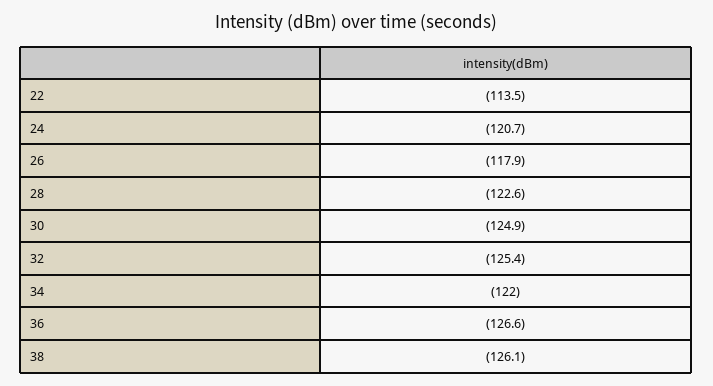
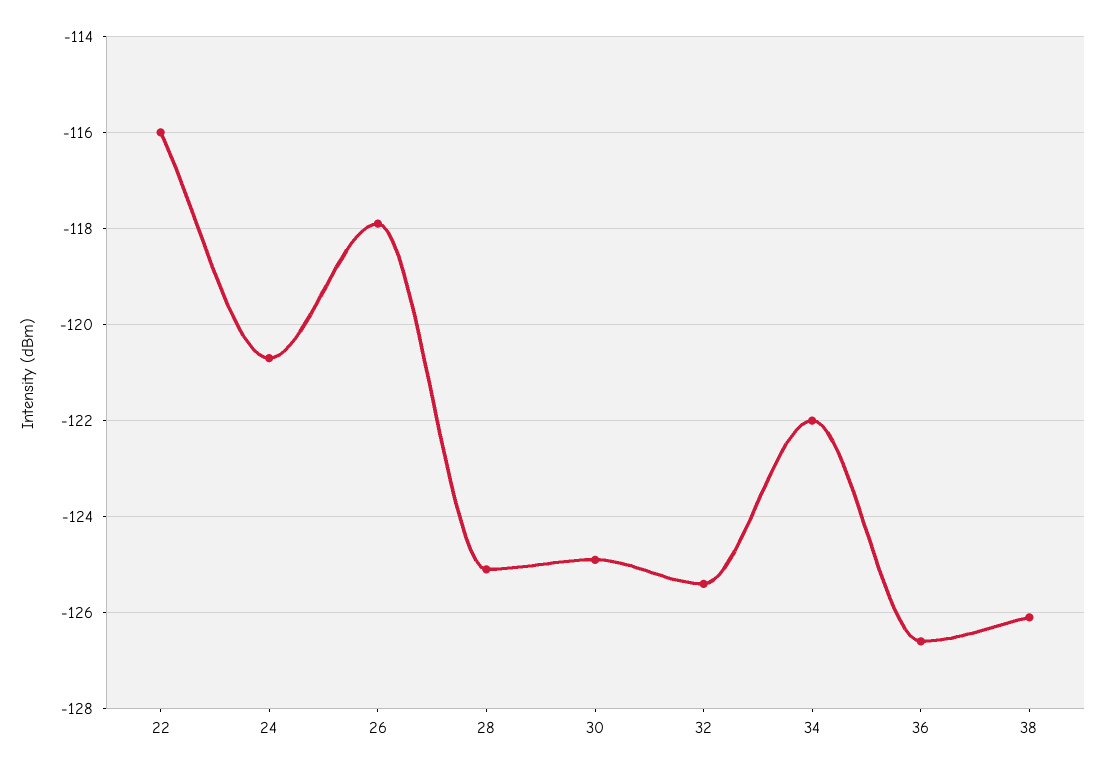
22: -113.5 -> -116
28: -122.6 -> -125

